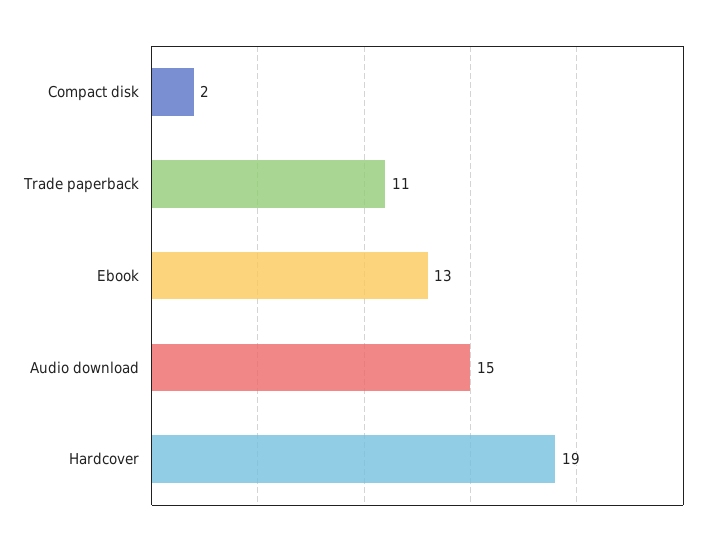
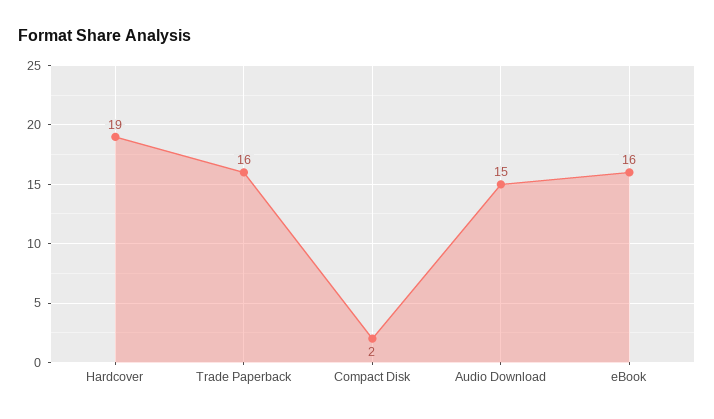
Trade paperback: 11 -> 16
Ebook: 13 -> 16

